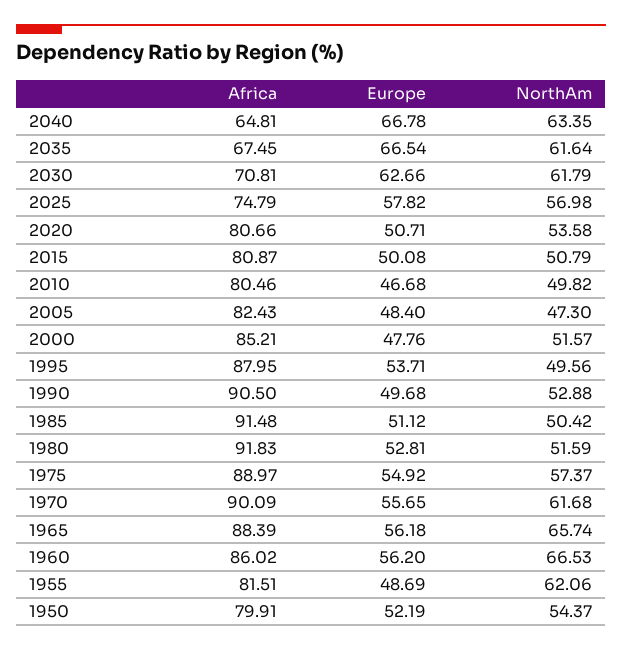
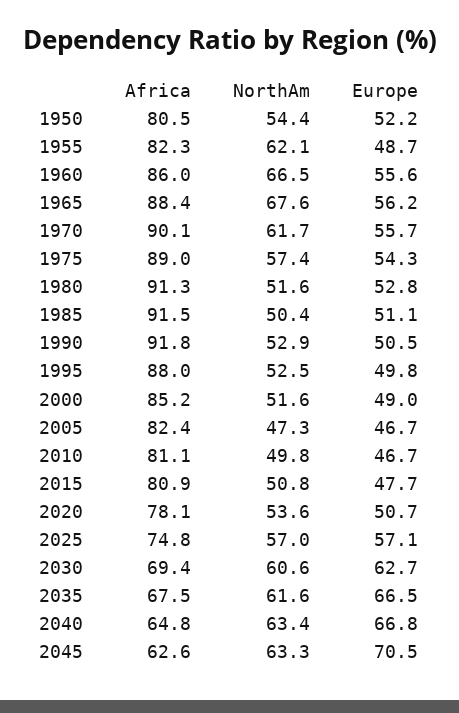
Africa, 2030: 70.81 -> 69.4
NorthAm, 2030: 61.79 -> 60.6
Europe, 2025: 57.82 -> 57.1
Africa, 2020: 80.66 -> 78.1
Europe, 2015: 50.08 -> 47.7
Africa, 2010: 80.46 -> 81.1
Europe, 2005: 48.4 -> 46.7
Europe, 2000: 47.76 -> 49
Europe, 1995: 53.71 -> 49.8
NorthAm, 1995: 49.56 -> 52.5
Africa, 1990: 90.5 -> 91.8
Europe, 1990: 49.68 -> 50.5
Africa, 1980: 91.83 -> 91.3
Europe, 1975: 54.92 -> 54.3
NorthAm, 1965: 65.74 -> 67.6
Europe, 1960: 56.2 -> 55.6
Africa, 1955: 81.51 -> 82.3
Africa, 1950: 79.91 -> 80.5
Africa, 2045: none -> 62.6
NorthAm, 2045: none -> 63.3
Europe, 2045: none -> 70.5

